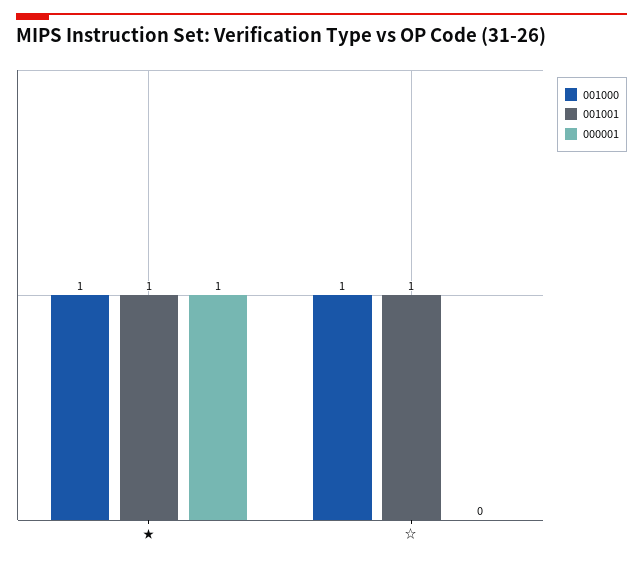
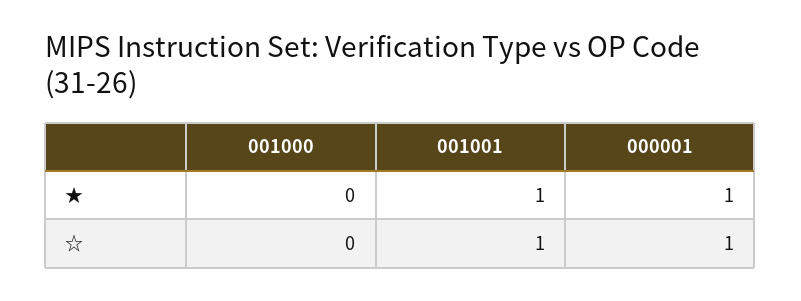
001000, ★: 1 -> 0
001000, ☆: 1 -> 0
000001, ☆: 0 -> 1

